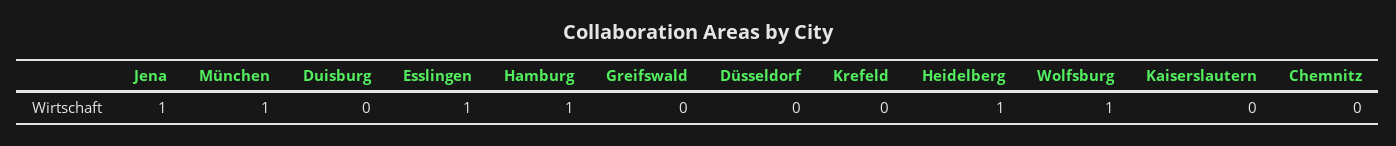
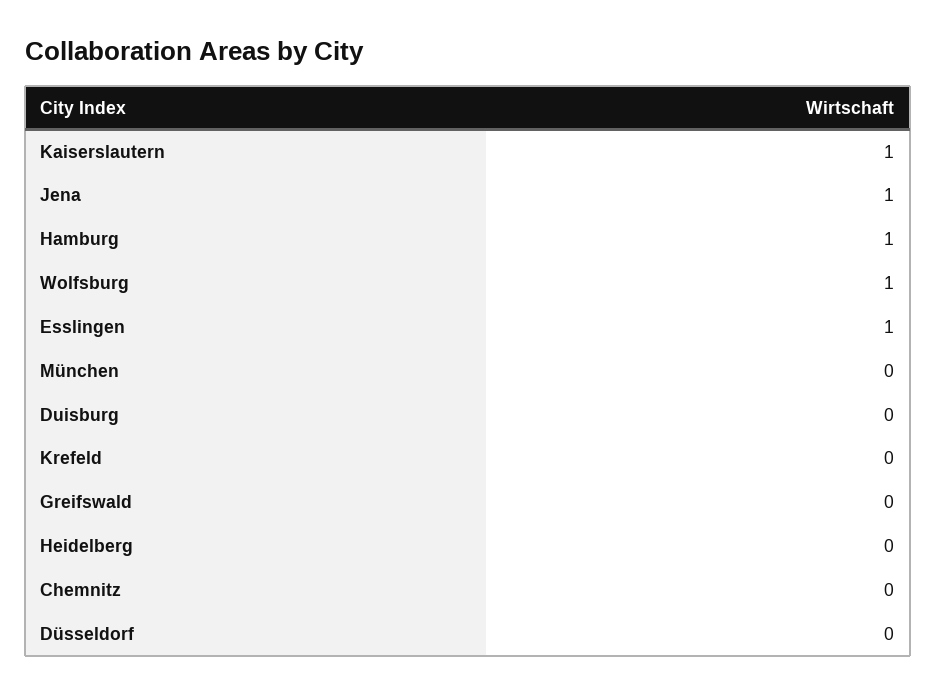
München: 1 -> 0
Heidelberg: 1 -> 0
Kaiserslautern: 0 -> 1

